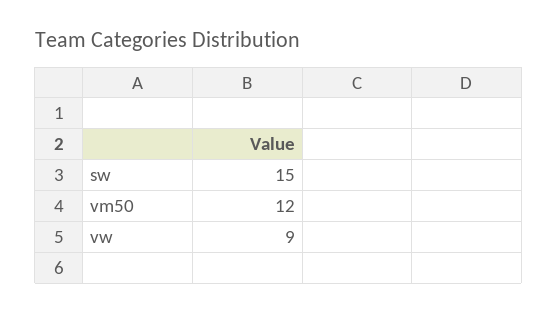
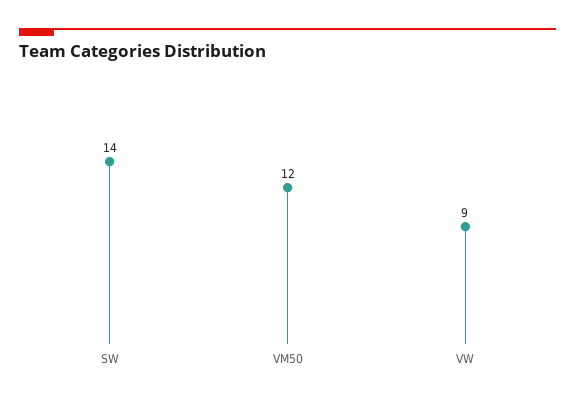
sw: 15 -> 14

